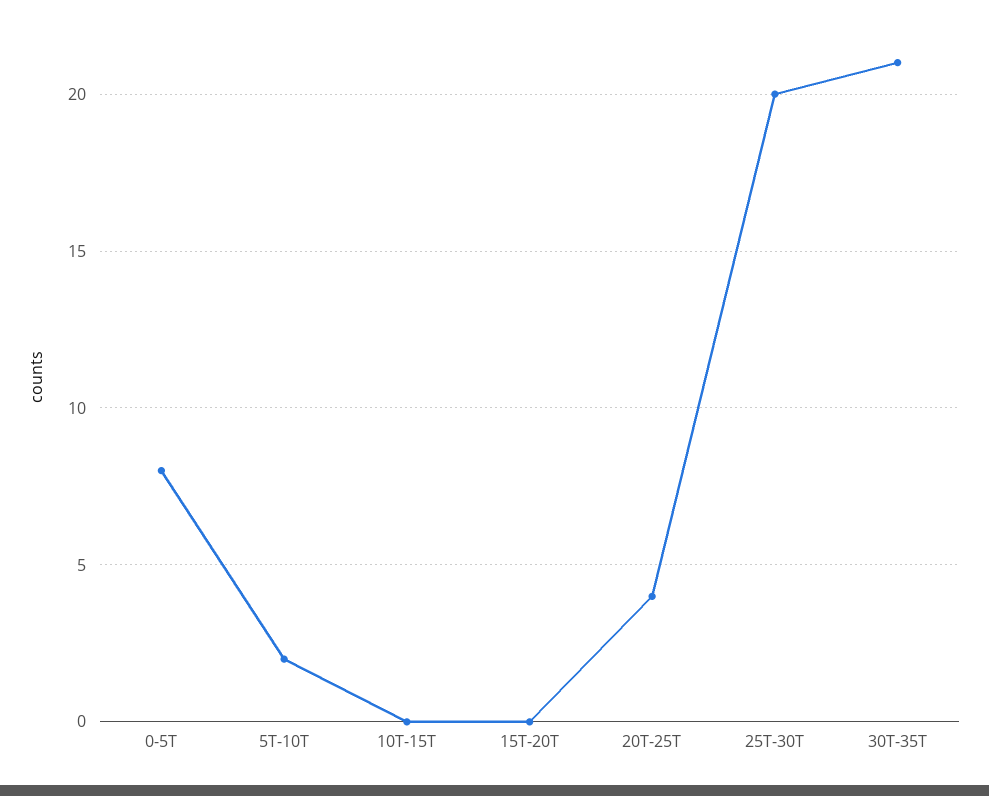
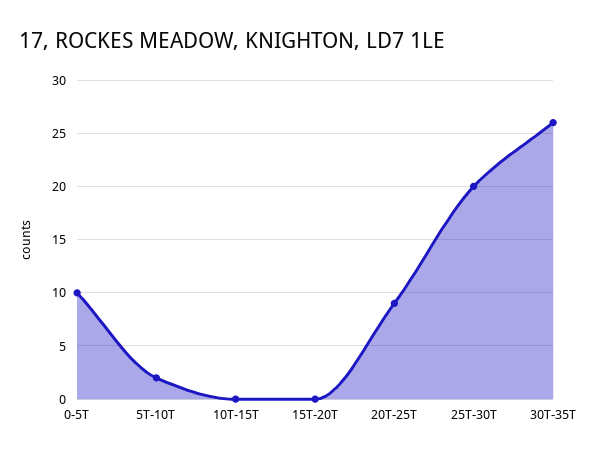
0-5T: 8 -> 10
20T-25T: 4 -> 9
30T-35T: 21 -> 26

